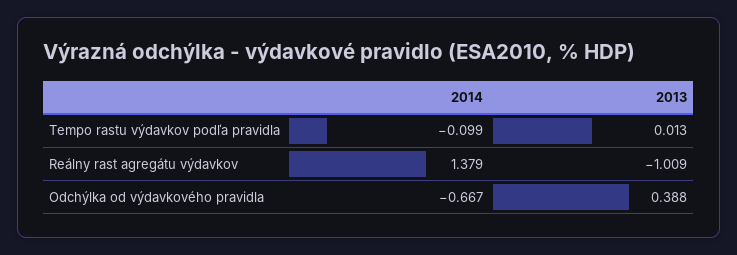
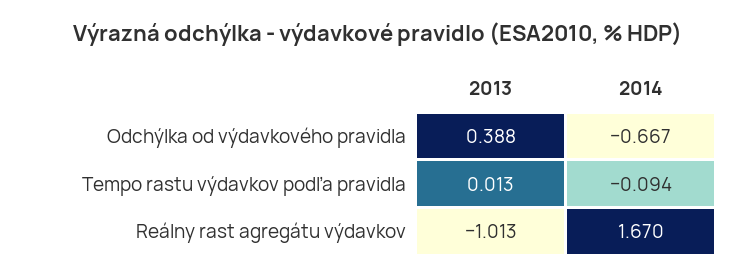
2014, Tempo rastu výdavkov podľa pravidla: -0.099 -> -0.094
2014, Reálny rast agregátu výdavkov: 1.379 -> 1.67
2013, Reálny rast agregátu výdavkov: -1.009 -> -1.013

